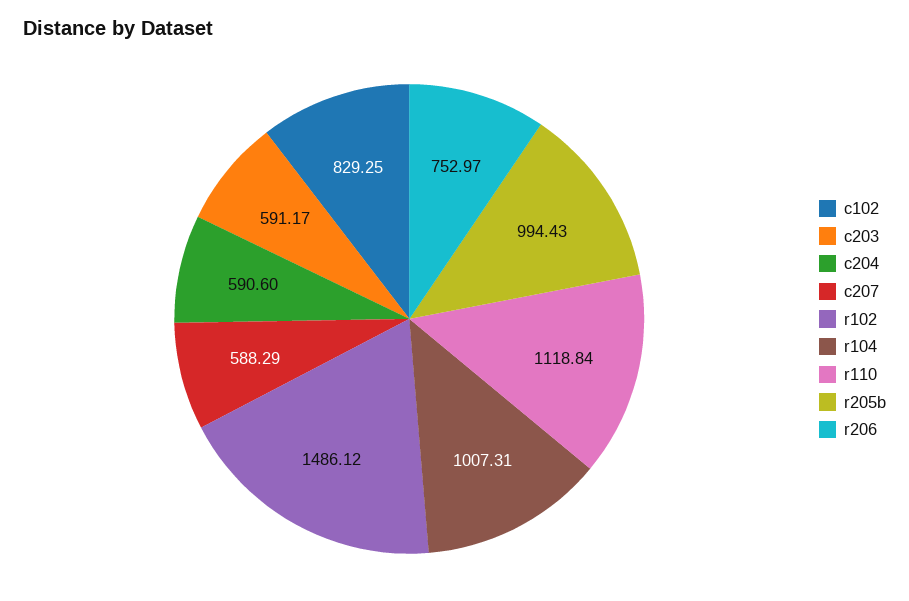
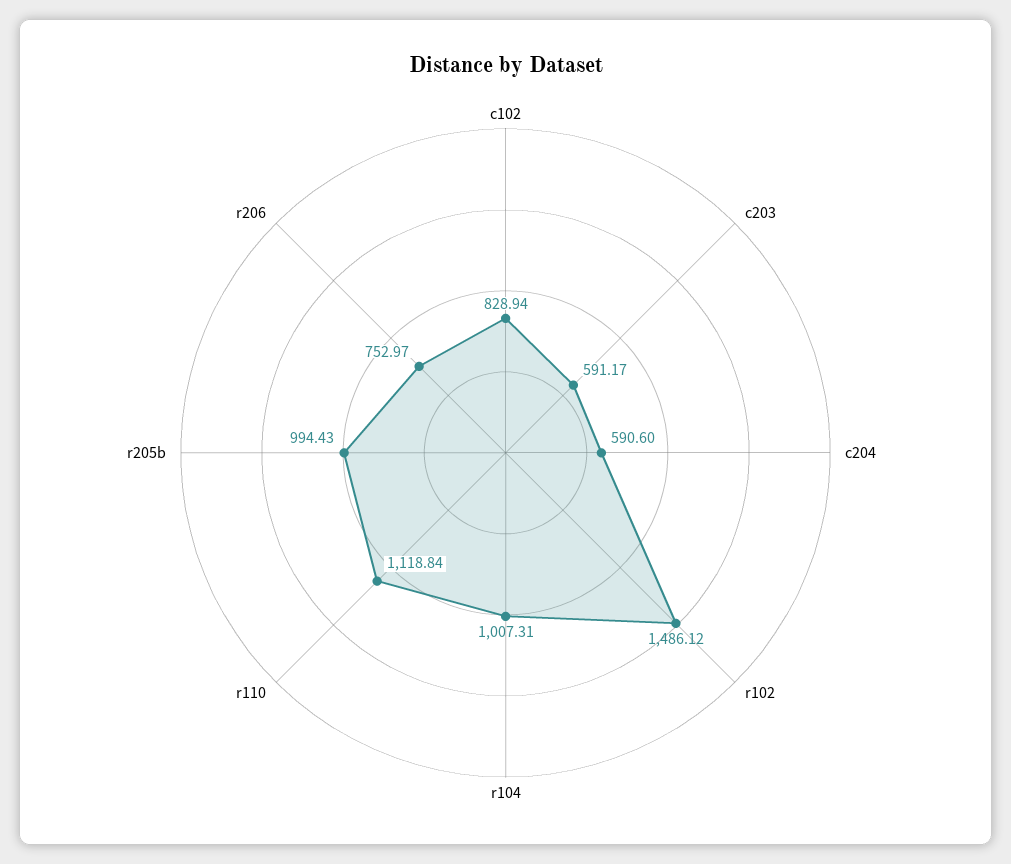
c102: 829.25 -> 828.94
c207: 588.29 -> none

